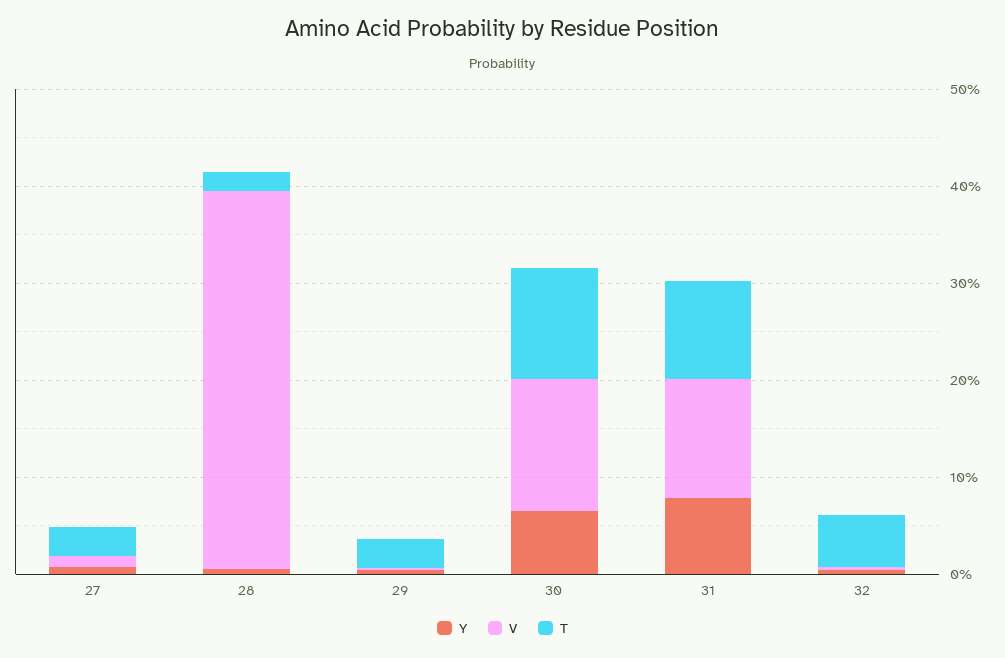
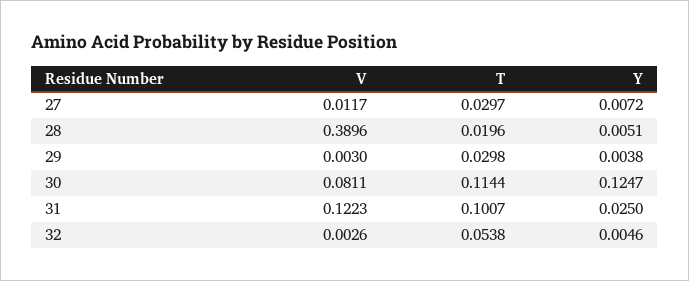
Y, 30: 0.06 -> 0.1247
V, 30: 0.14 -> 0.0811
Y, 31: 0.08 -> 0.025

